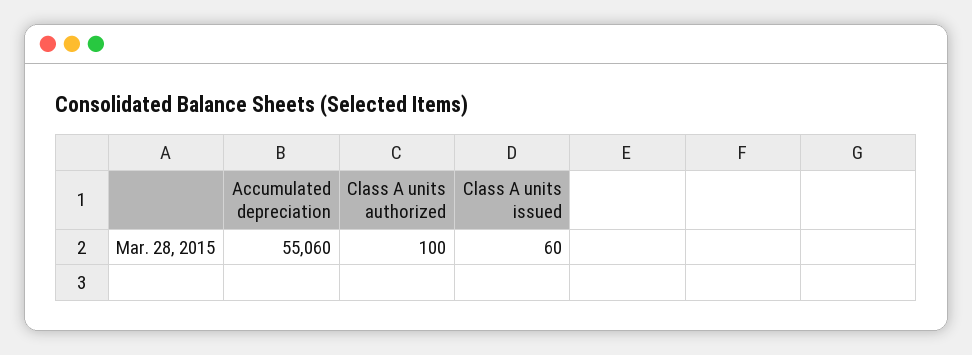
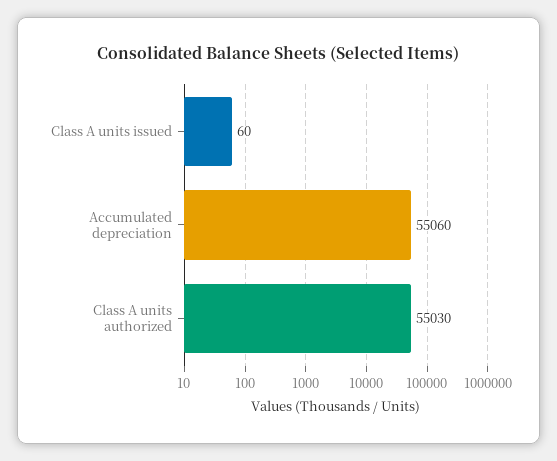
Class A units authorized: 100 -> 55030

